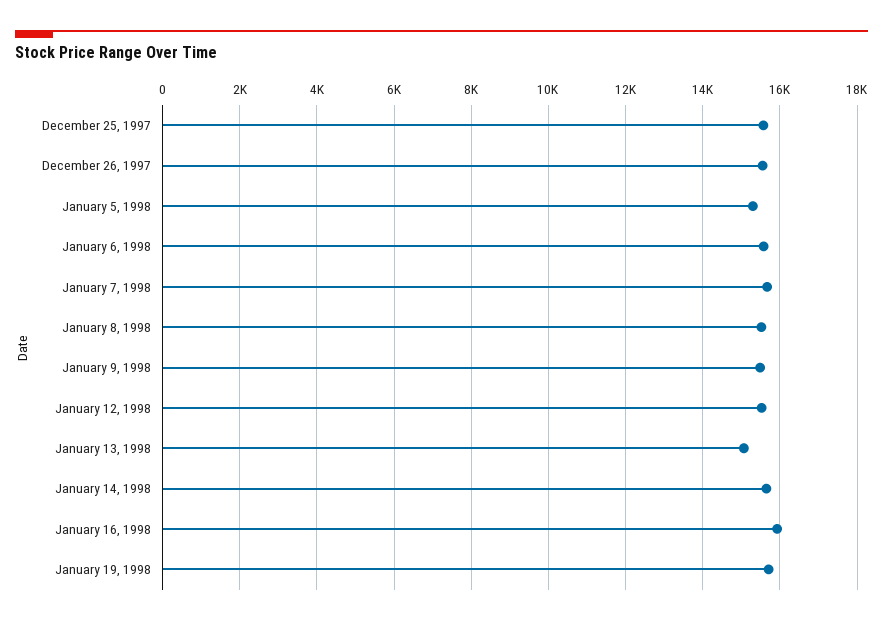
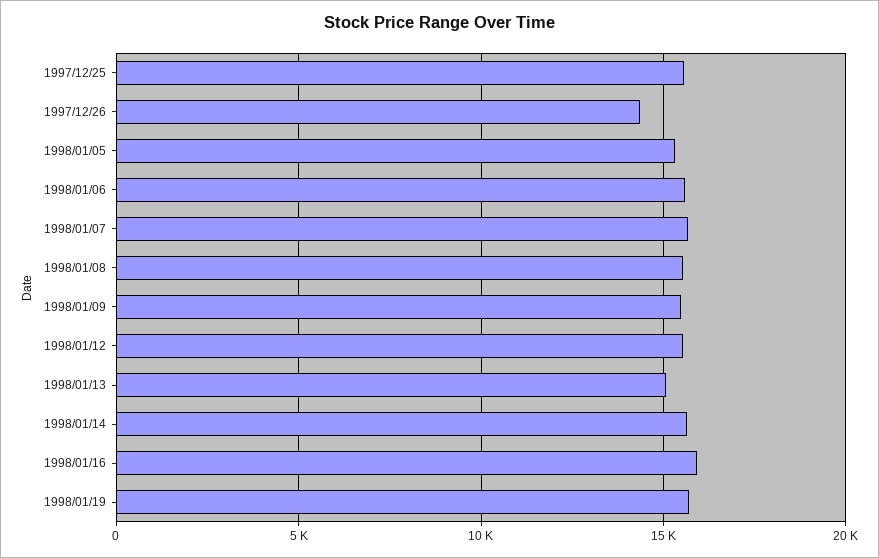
December 26, 1997: 15600 -> 14500

